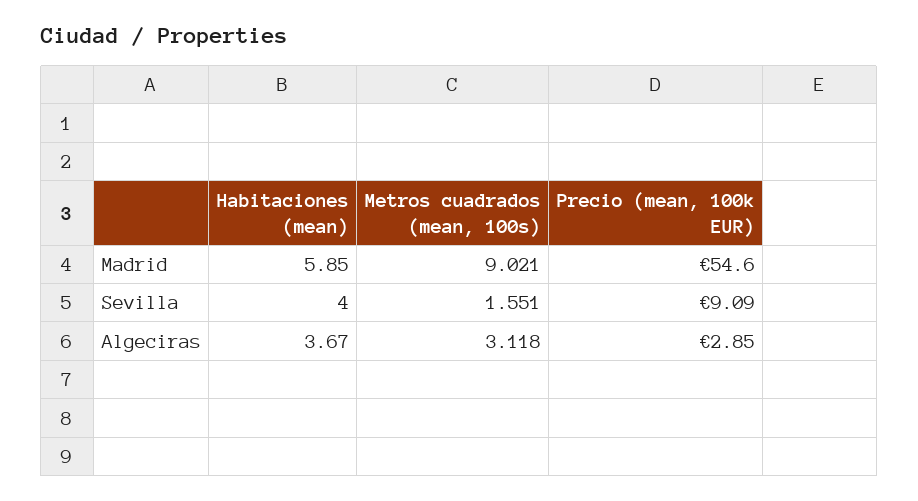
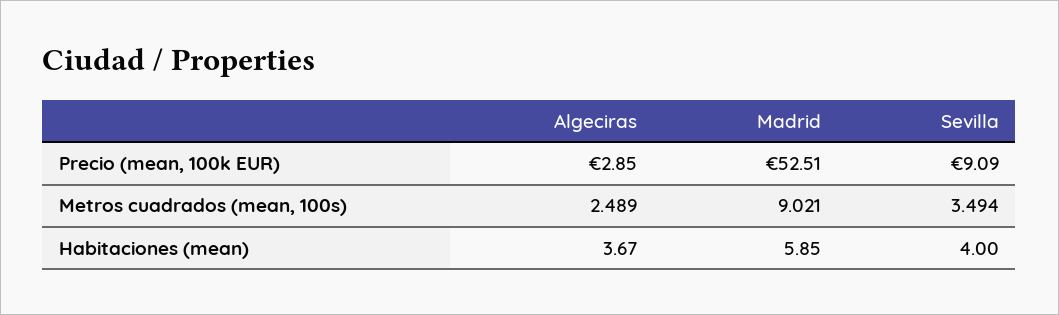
Precio (mean, 100k EUR), Madrid: 54.6 -> 52.51
Metros cuadrados (mean, 100s), Sevilla: 1.551 -> 3.494
Metros cuadrados (mean, 100s), Algeciras: 3.118 -> 2.489

